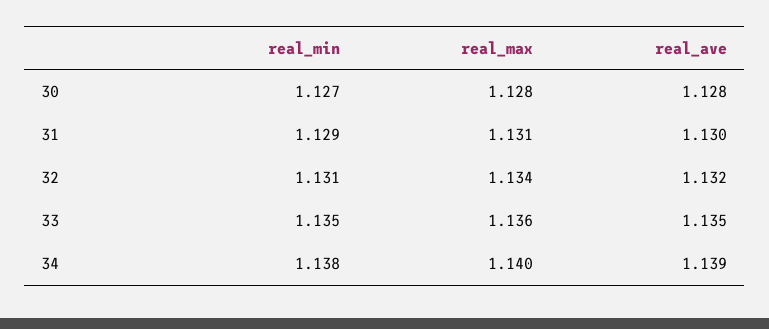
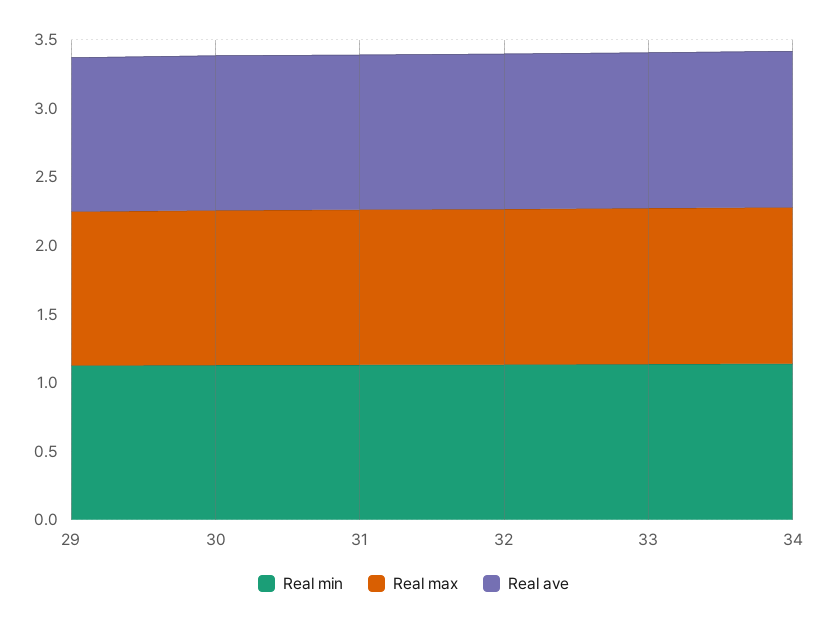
real_min, 29: none -> 1.1
real_max, 29: none -> 1.1
real_ave, 29: none -> 1.1

